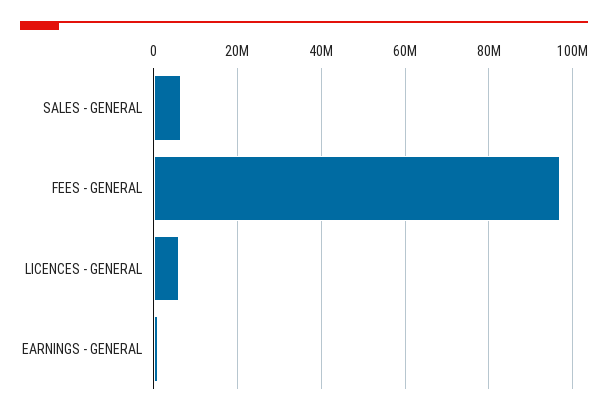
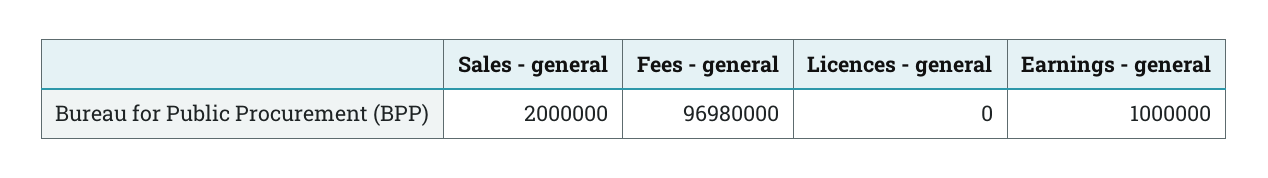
SALES - GENERAL: 6000000 -> 2000000
LICENCES - GENERAL: 6000000 -> 0

